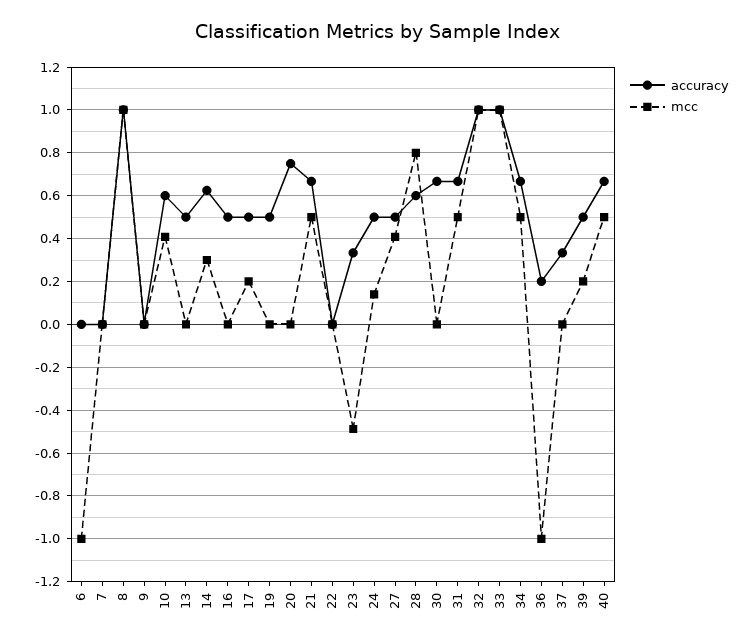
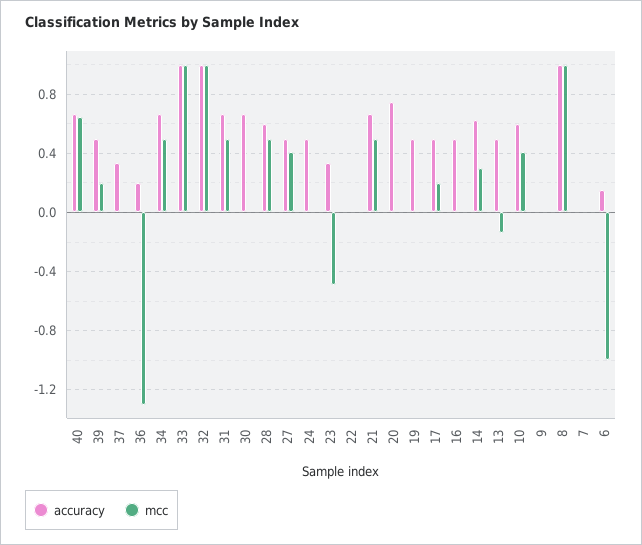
accuracy, 6: 0 -> 0.15
mcc, 13: 0 -> -0.15
mcc, 24: 0.15 -> 0
mcc, 28: 0.8 -> 0.5
mcc, 36: -1 -> -1.3
mcc, 40: 0.5 -> 0.65

